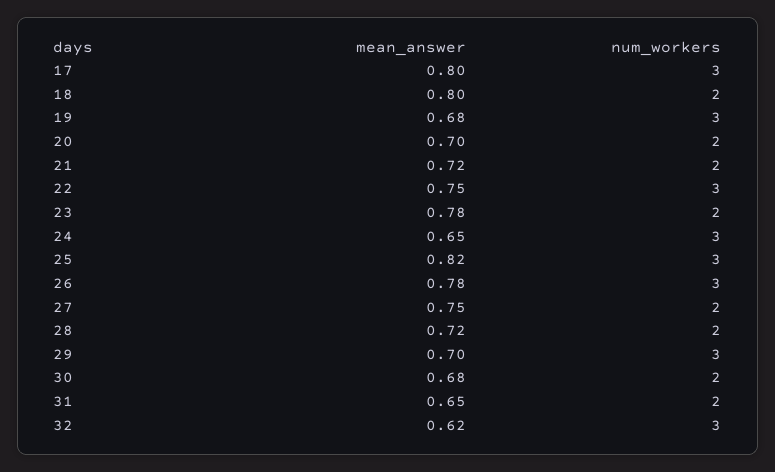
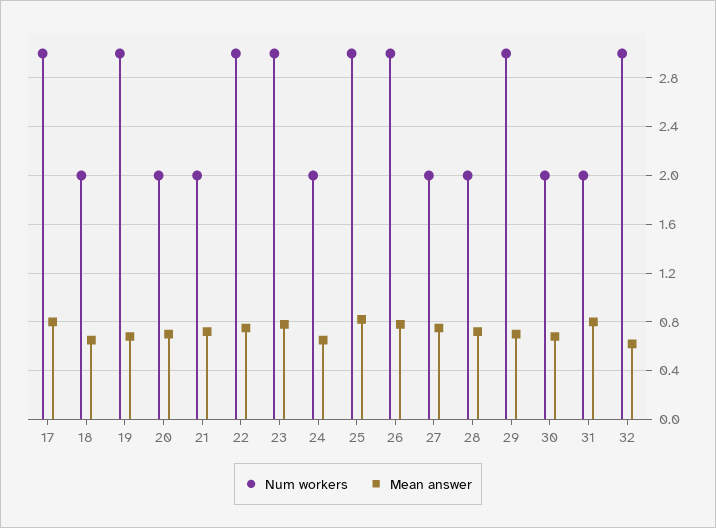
mean_answer, 18: 0.8 -> 0.65
num_workers, 23: 2 -> 3
num_workers, 24: 3 -> 2
mean_answer, 31: 0.65 -> 0.8

